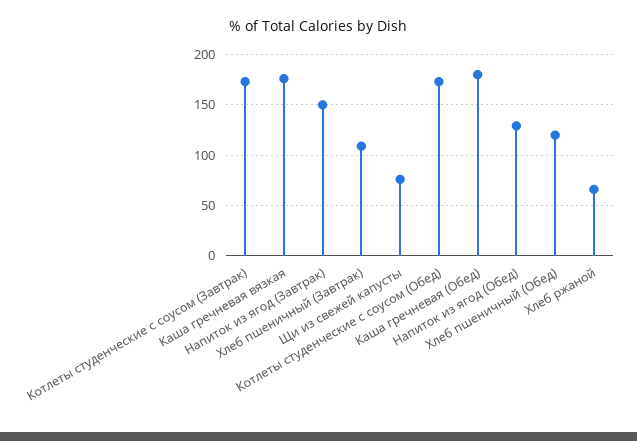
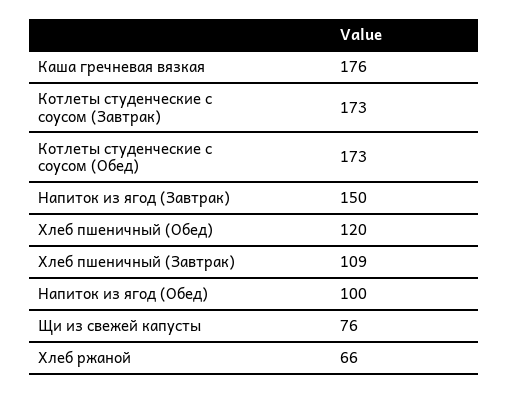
Каша гречневая (Обед): 180 -> none
Напиток из ягод (Обед): 130 -> 100

